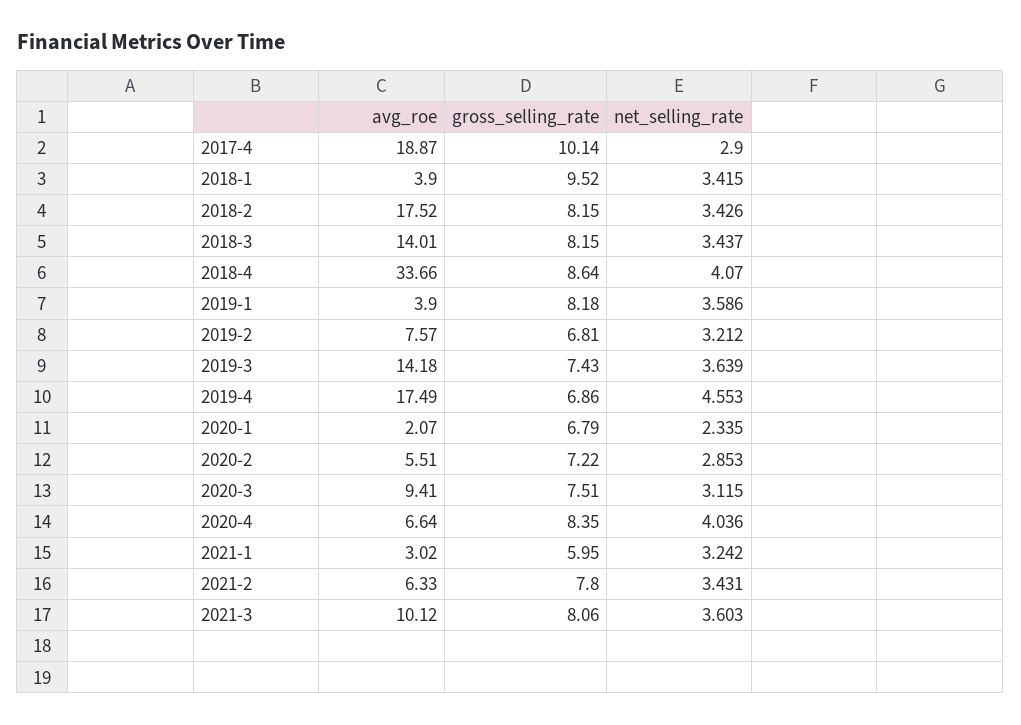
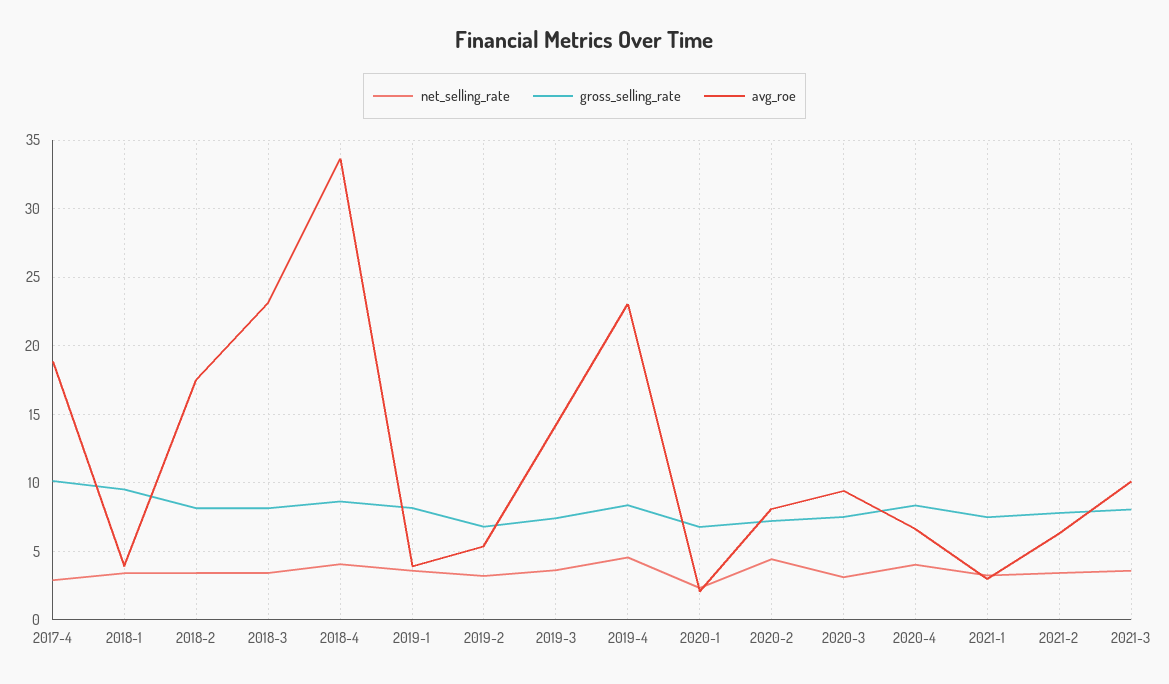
avg_roe, 2018-3: 14.01 -> 23
avg_roe, 2019-2: 7.57 -> 5.5
avg_roe, 2019-4: 17.49 -> 23
gross_selling_rate, 2019-4: 6.86 -> 8.5
avg_roe, 2020-2: 5.51 -> 8
net_selling_rate, 2020-2: 2.853 -> 4.5
gross_selling_rate, 2021-1: 5.95 -> 7.5

